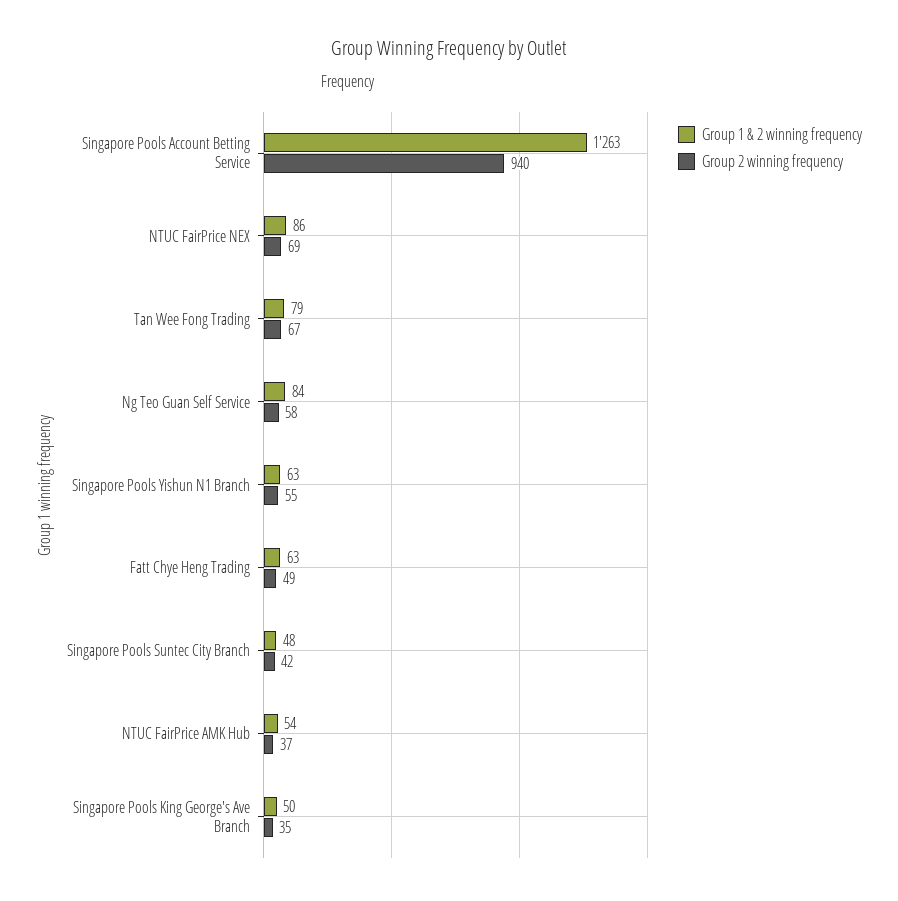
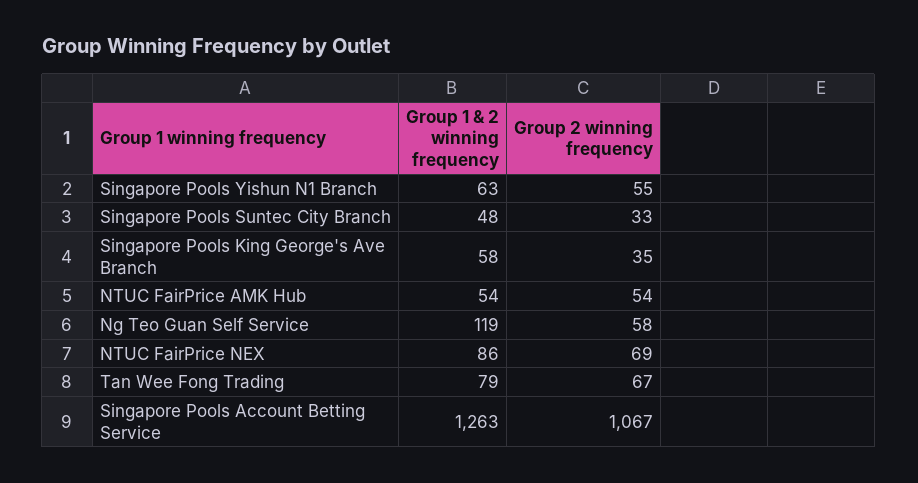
Group 2 winning frequency, Singapore Pools Account Betting Service: 940 -> 1067
Group 1 & 2 winning frequency, Ng Teo Guan Self Service: 84 -> 119
Group 1 & 2 winning frequency, Fatt Chye Heng Trading: 63 -> none
Group 2 winning frequency, Fatt Chye Heng Trading: 49 -> none
Group 2 winning frequency, Singapore Pools Suntec City Branch: 42 -> 33
Group 2 winning frequency, NTUC FairPrice AMK Hub: 37 -> 54
Group 1 & 2 winning frequency, Singapore Pools King George's Ave Branch: 50 -> 58

